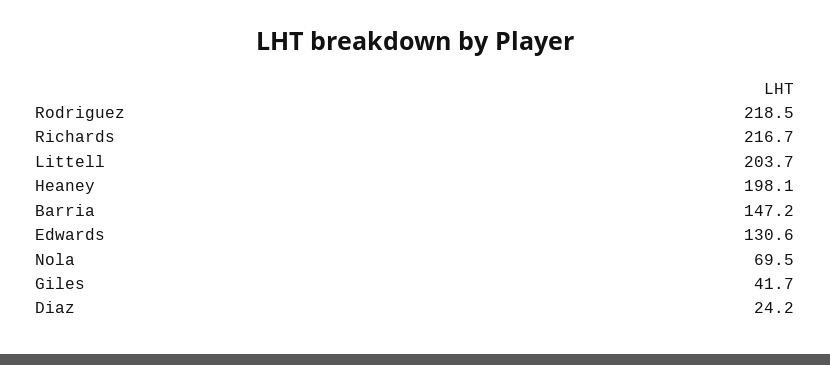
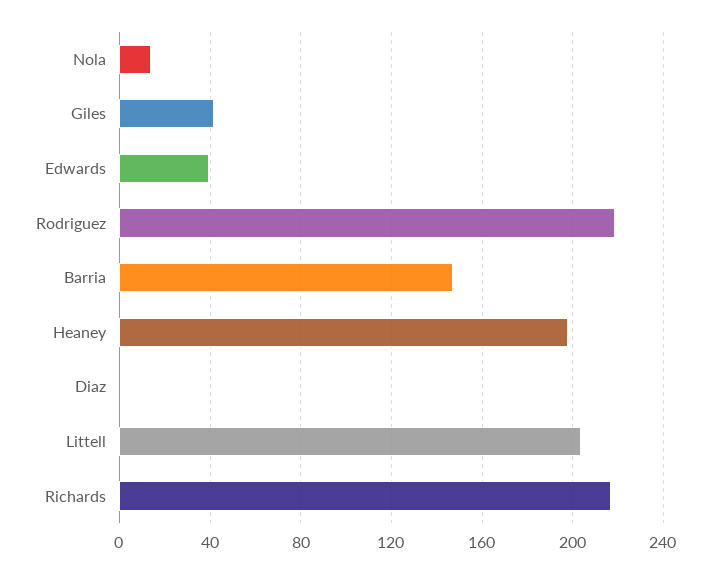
Edwards: 130.6 -> 40
Nola: 69.5 -> 15
Diaz: 24.2 -> 0

